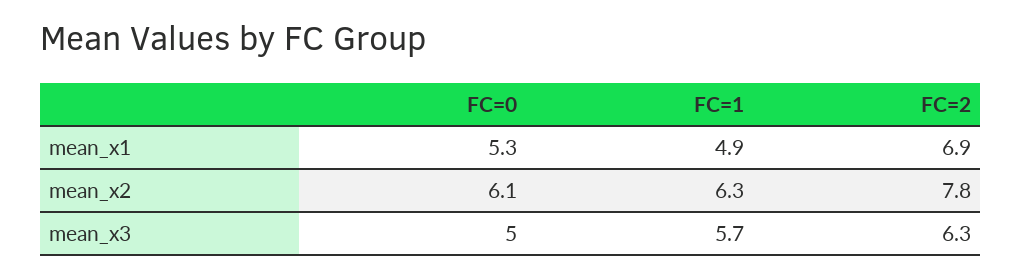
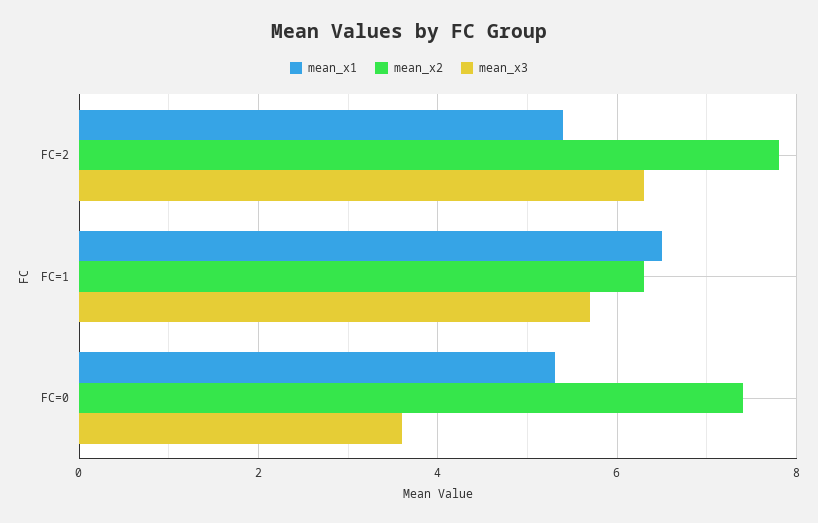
mean_x1, FC=1: 4.9 -> 6.5
mean_x1, FC=2: 6.9 -> 5.5
mean_x2, FC=0: 6.1 -> 7.5
mean_x3, FC=0: 5 -> 3.5

